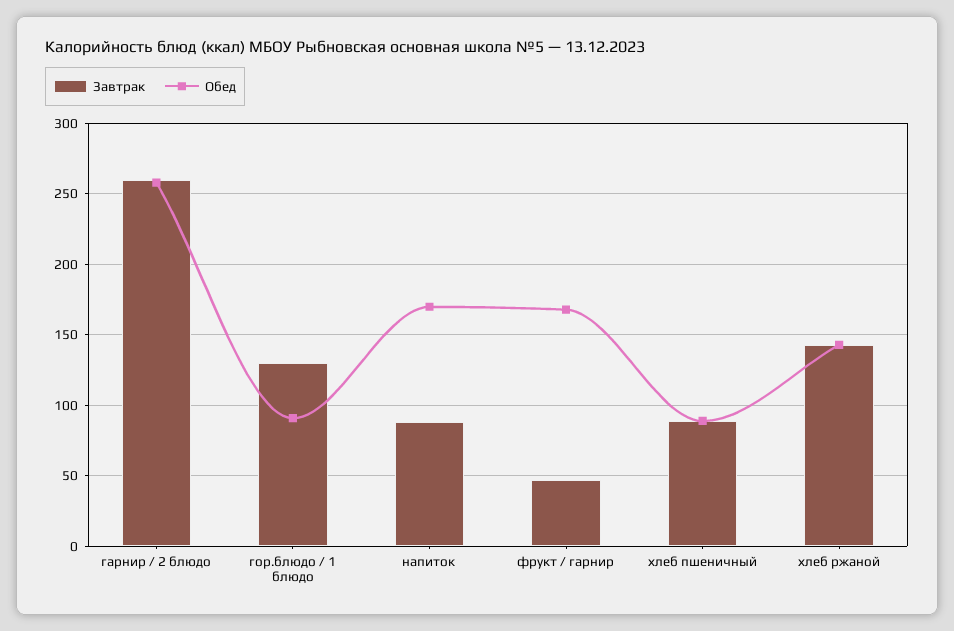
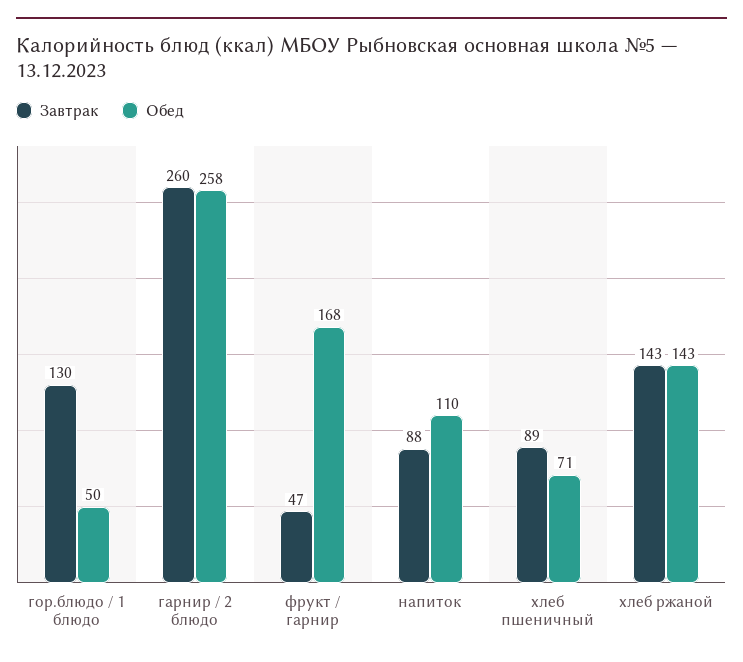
Обед, гор.блюдо / 1 блюдо: 90 -> 50
Обед, напиток: 170 -> 110
Обед, хлеб пшеничный: 90 -> 71

